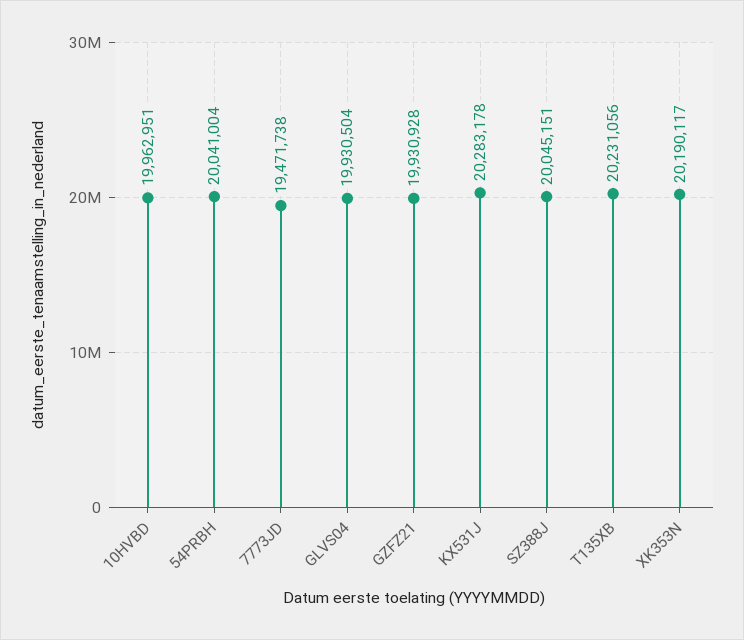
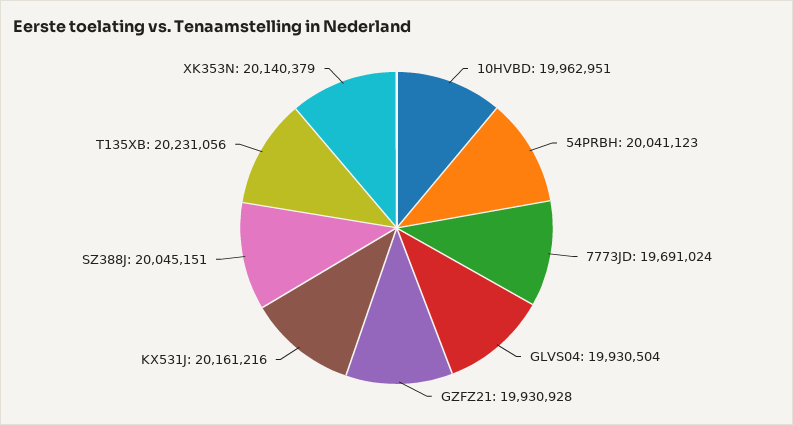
54PRBH: 20041004 -> 20041123
7773JD: 19471738 -> 19691024
KX531J: 20283178 -> 20161216
XK353N: 20190117 -> 20140379

